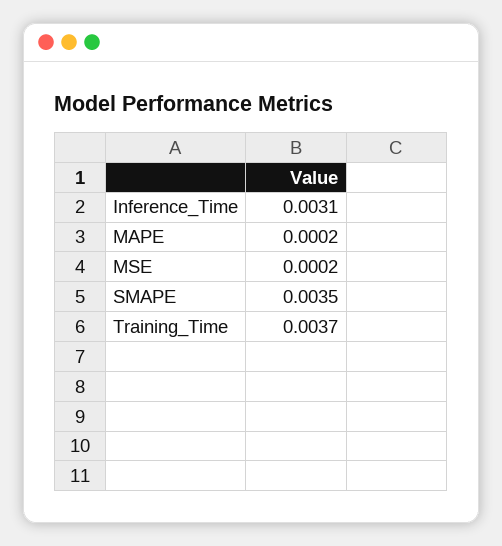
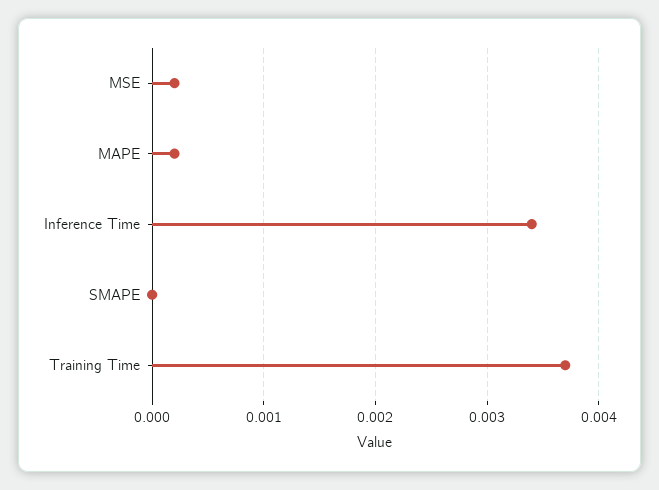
Inference_Time: 0.0031 -> 0.0034
SMAPE: 0.0035 -> 0

